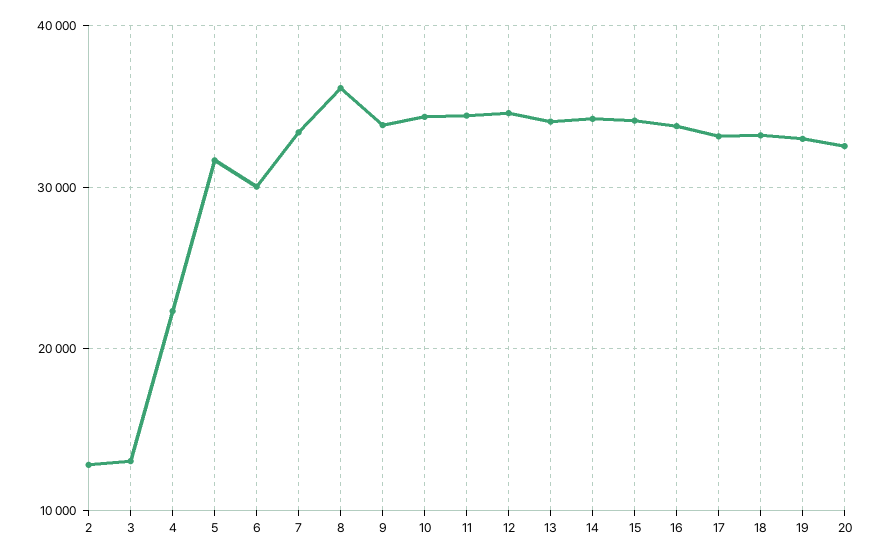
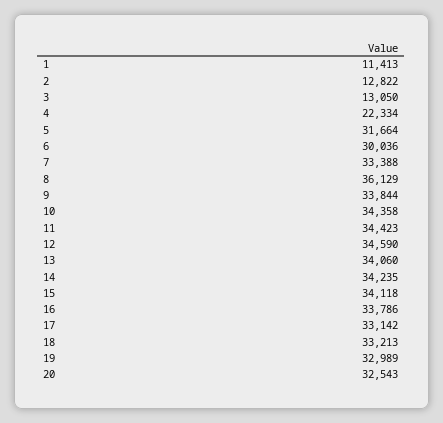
1: none -> 11413

